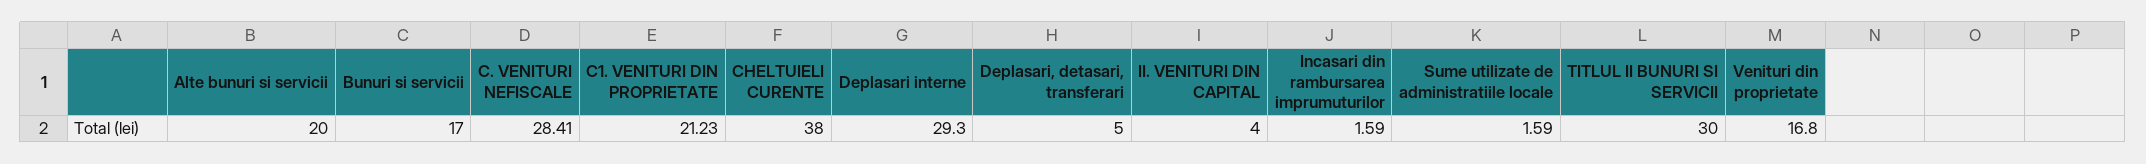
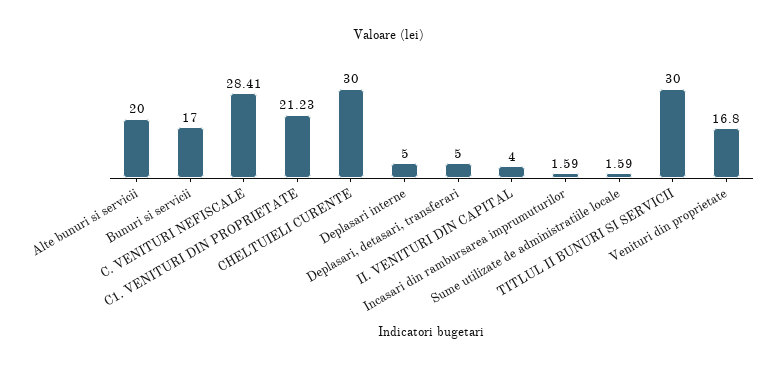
CHELTUIELI CURENTE: 38 -> 30
Deplasari interne: 29.3 -> 5

